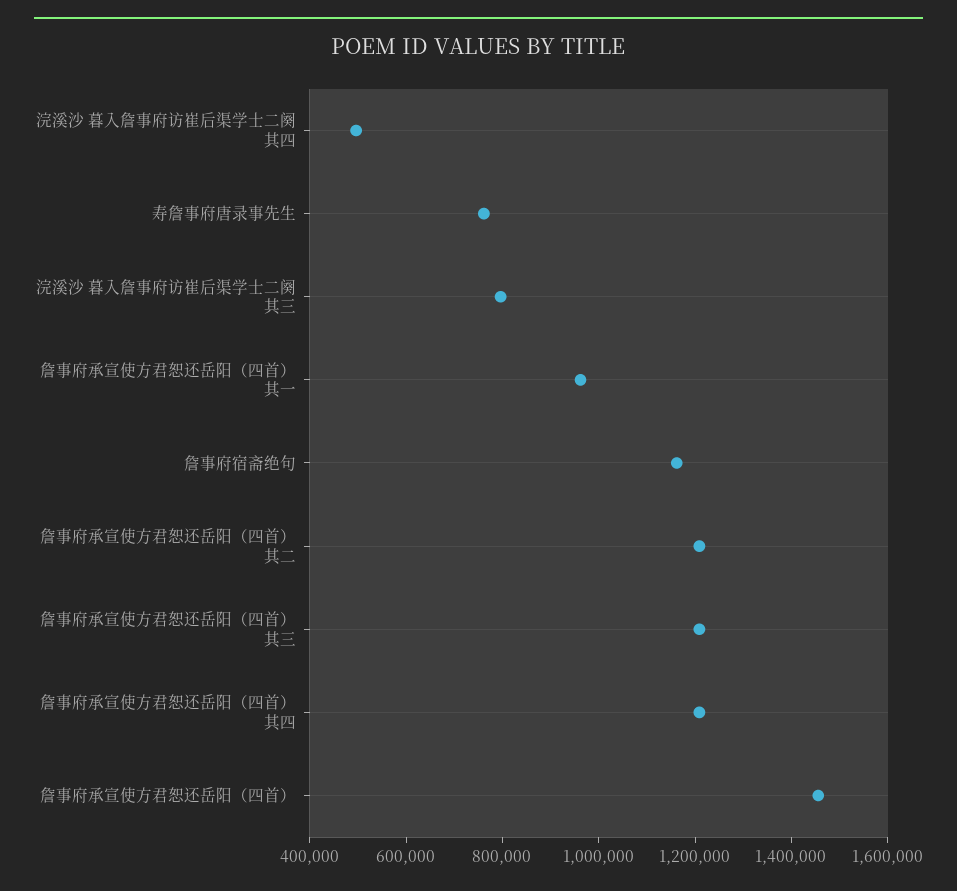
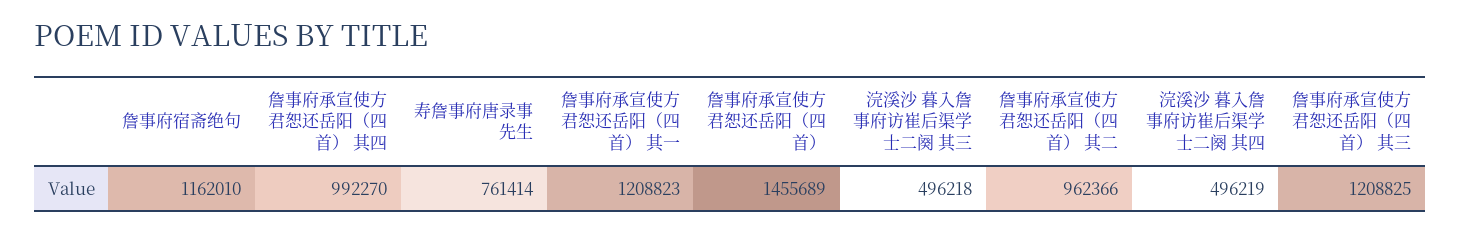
浣溪沙 暮入詹事府访崔后渠学士二阕 其三: 800000 -> 496218
詹事府承宣使方君恕还岳阳（四首） 其一: 950000 -> 1208823
詹事府承宣使方君恕还岳阳（四首） 其二: 1200000 -> 962366
詹事府承宣使方君恕还岳阳（四首） 其四: 1200000 -> 992270

